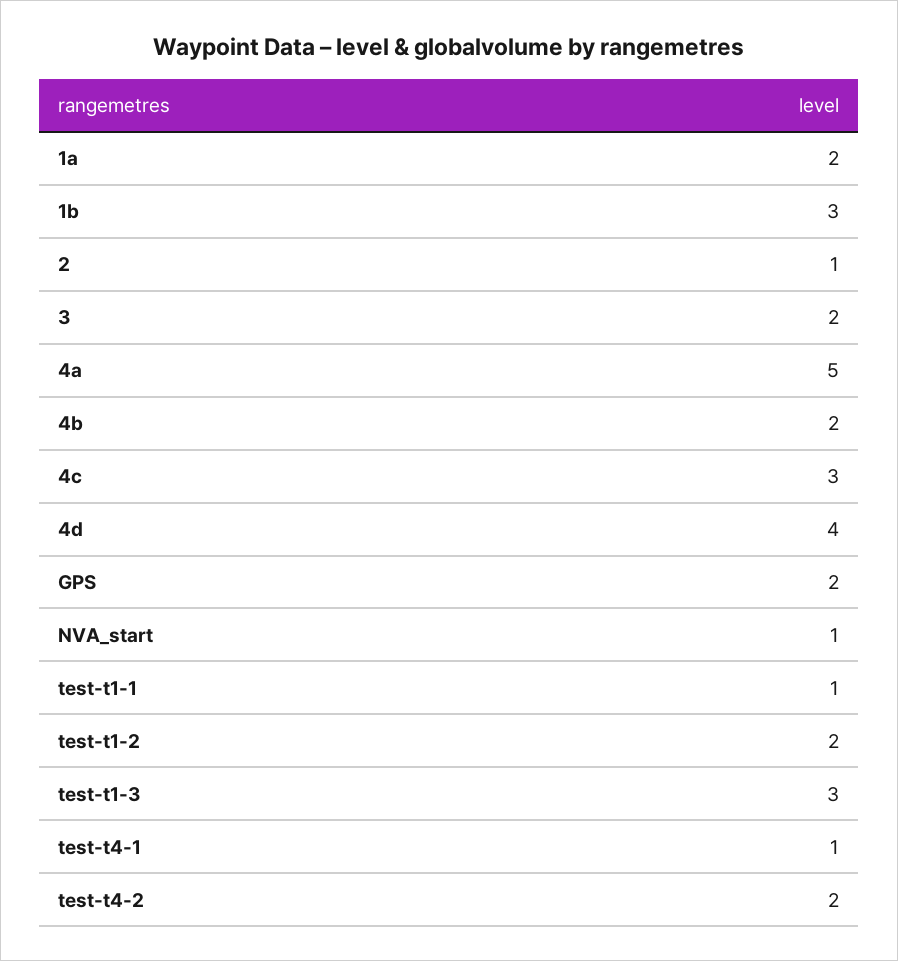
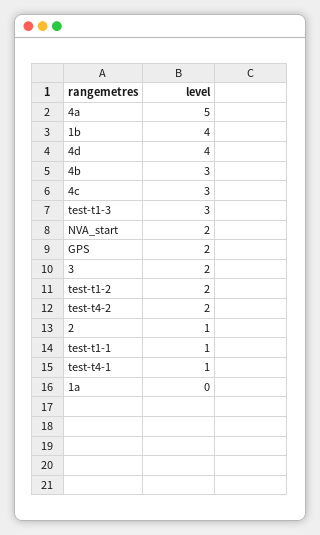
1a: 2 -> 0
1b: 3 -> 4
4b: 2 -> 3
NVA_start: 1 -> 2

